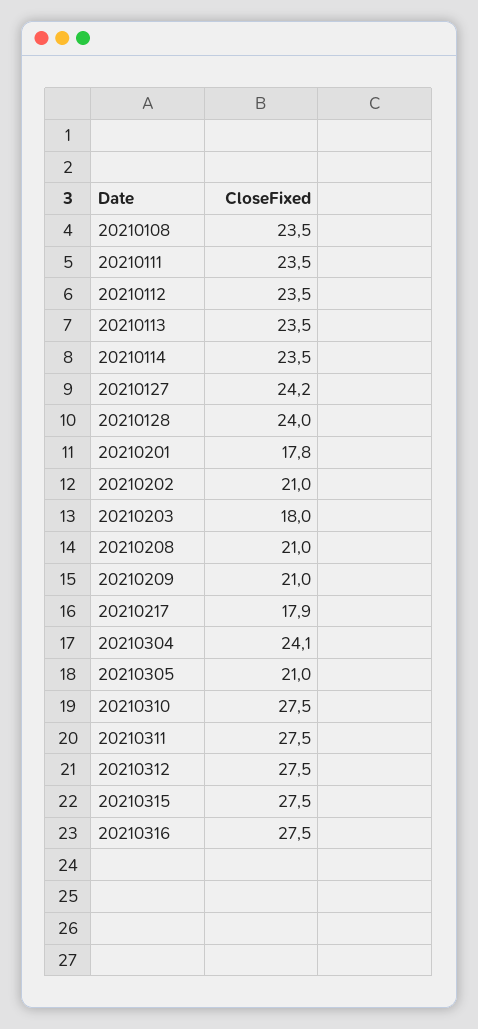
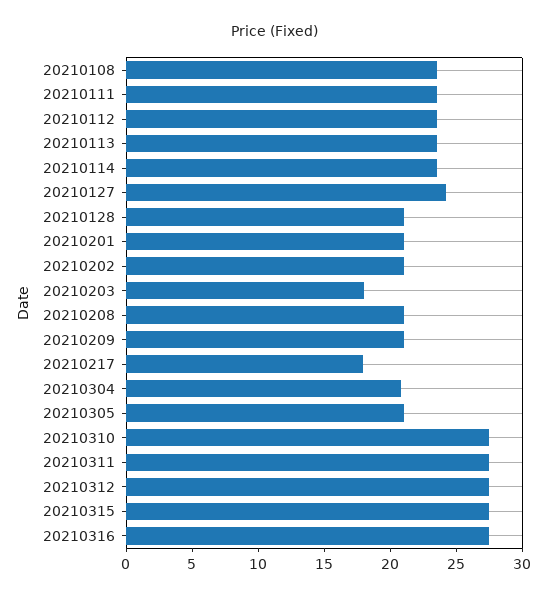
20210128: 24 -> 21
20210201: 17.8 -> 21
20210304: 24.1 -> 21

